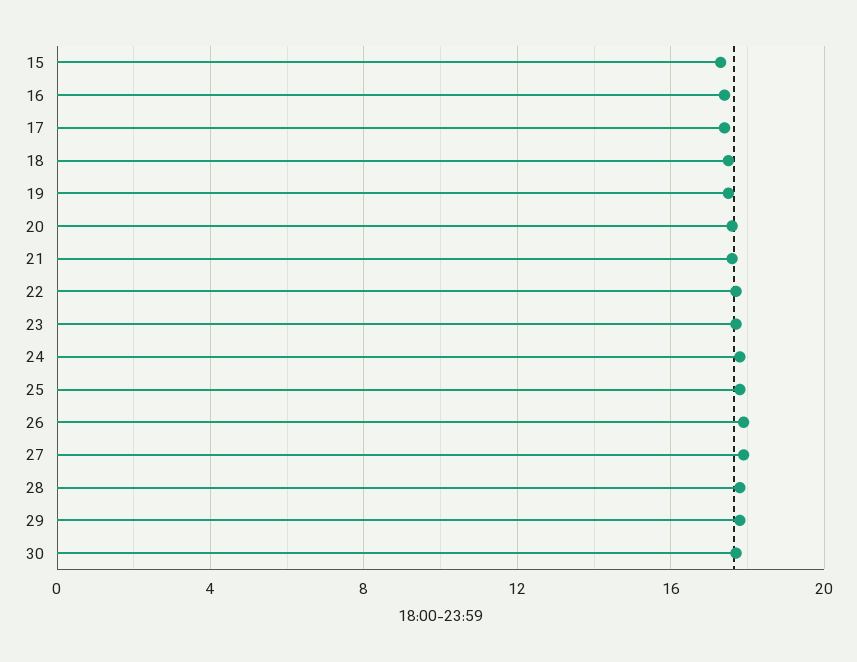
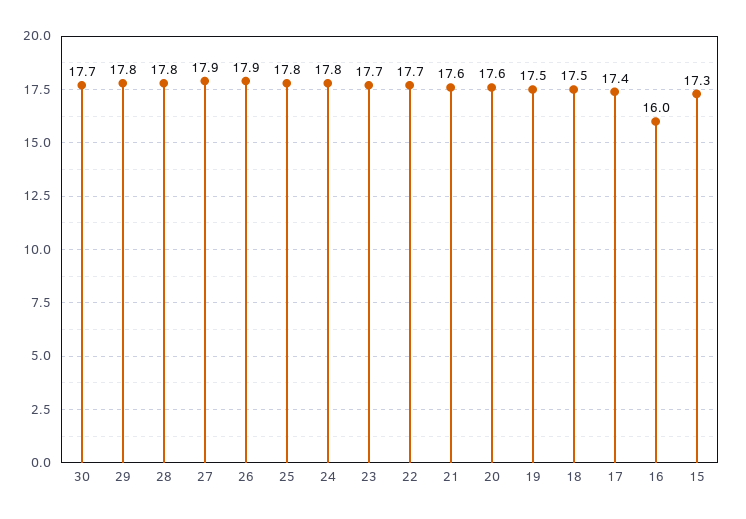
16: 17.5 -> 16

